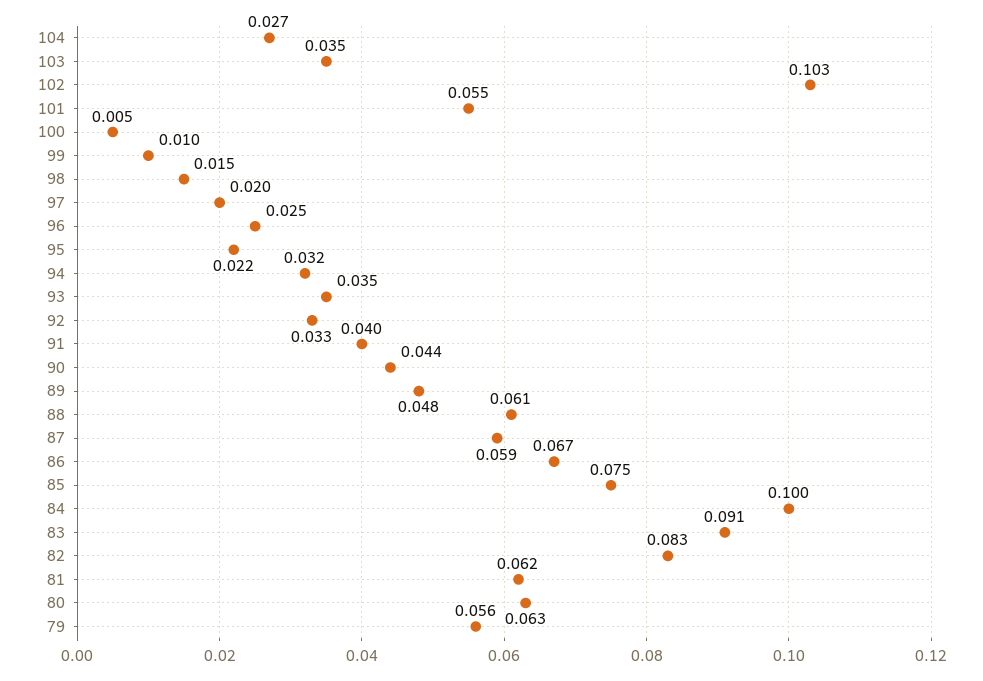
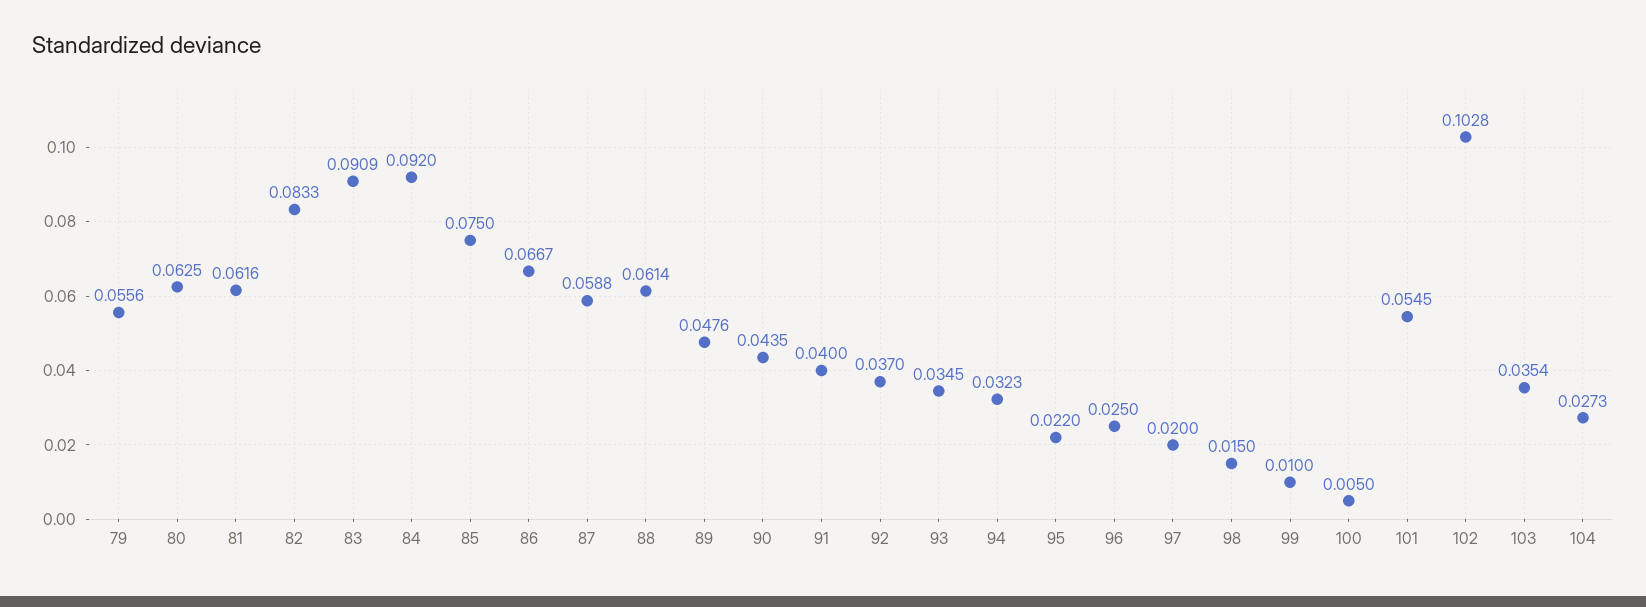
92: 0.033 -> 0.037
84: 0.1 -> 0.092

